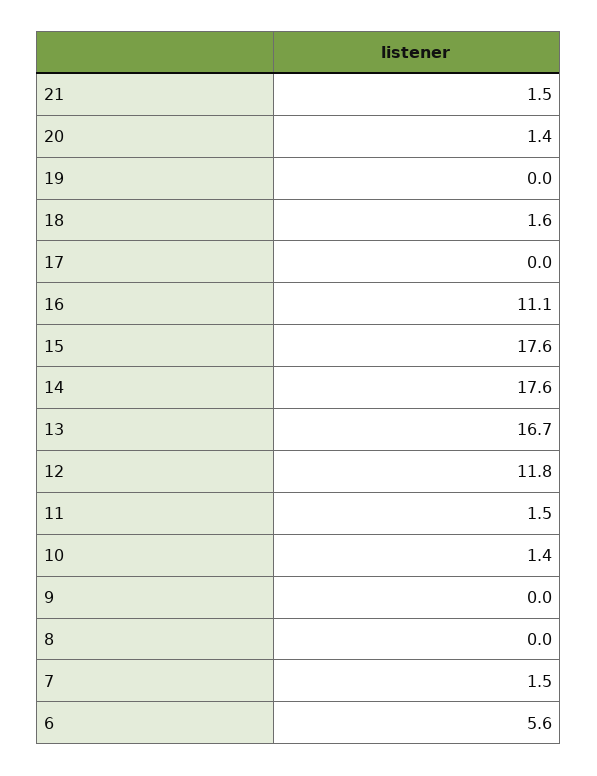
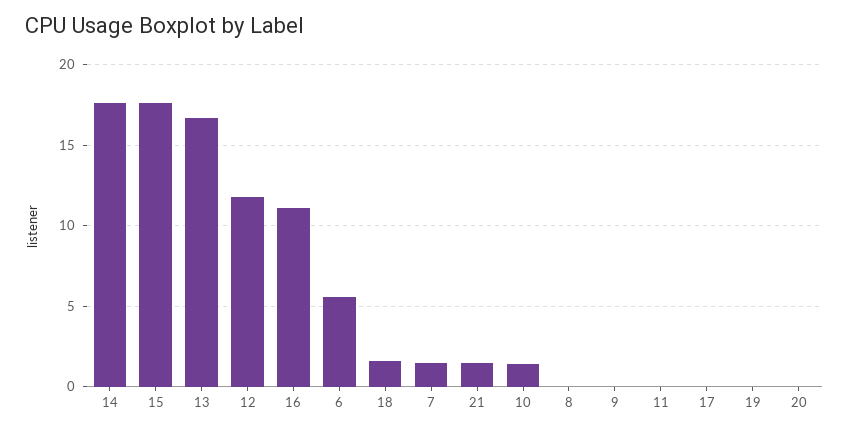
20: 1.4 -> 0
11: 1.5 -> 0

